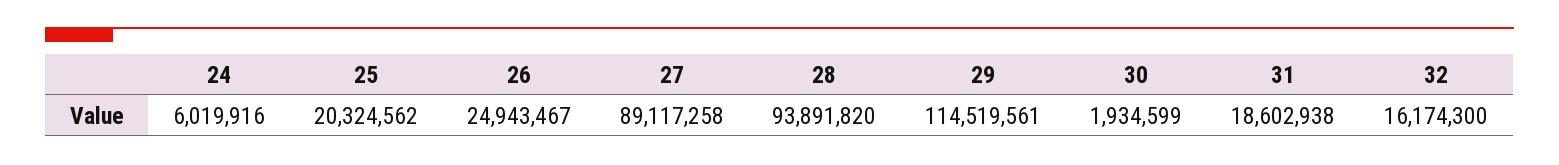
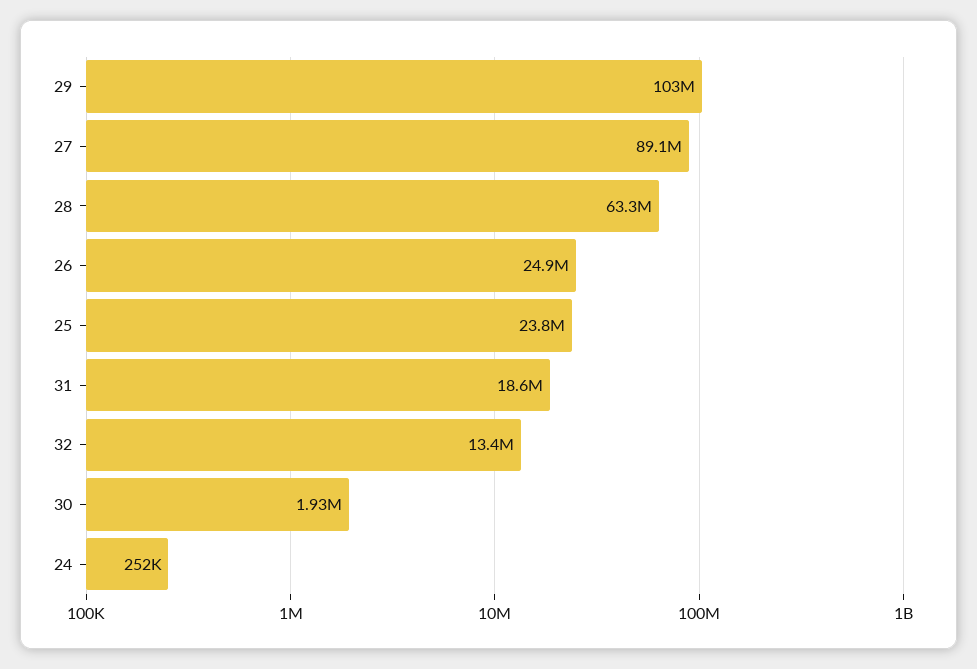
24: 6019916 -> 252000
25: 20324562 -> 23800000
28: 93891820 -> 63300000
29: 114519561 -> 103000000
32: 16174300 -> 13400000

